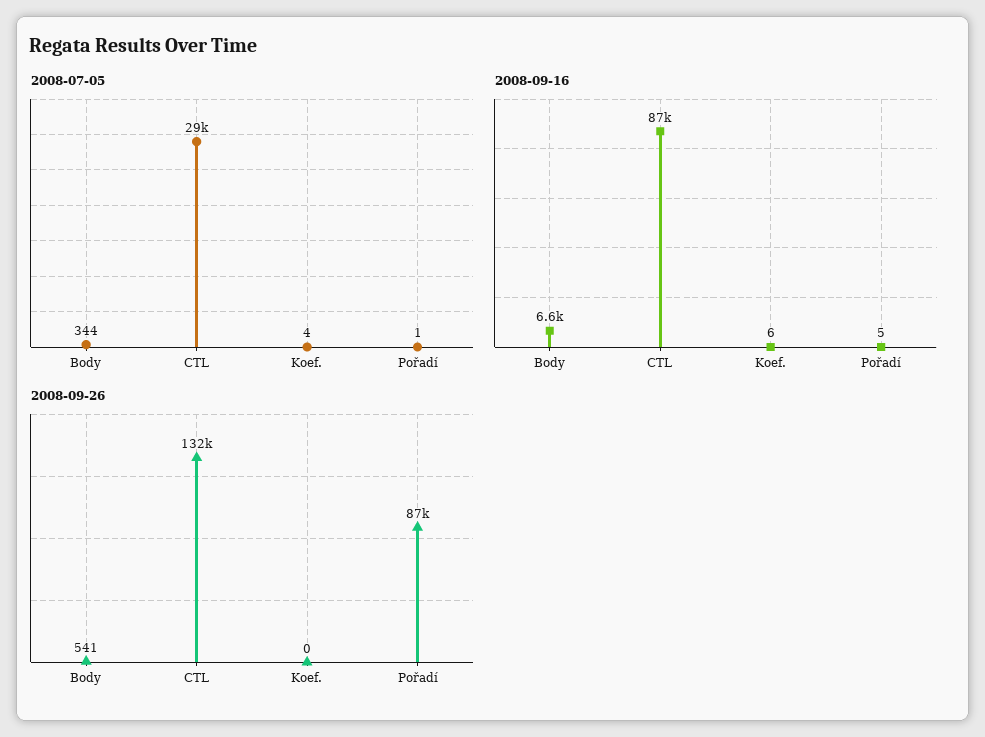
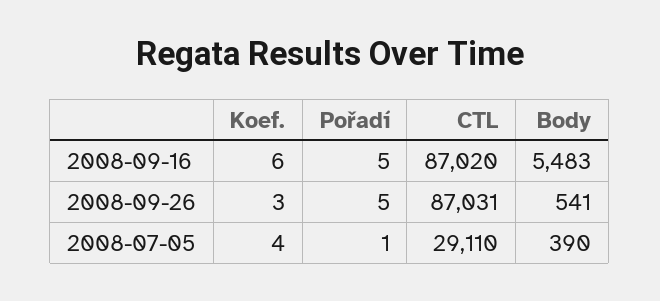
2008-07-05, Body: 344 -> 390
2008-09-16, Body: 6600 -> 5483
2008-09-26, CTL: 132000 -> 87031
2008-09-26, Koef.: 0 -> 3
2008-09-26, Pořadí: 87000 -> 5

